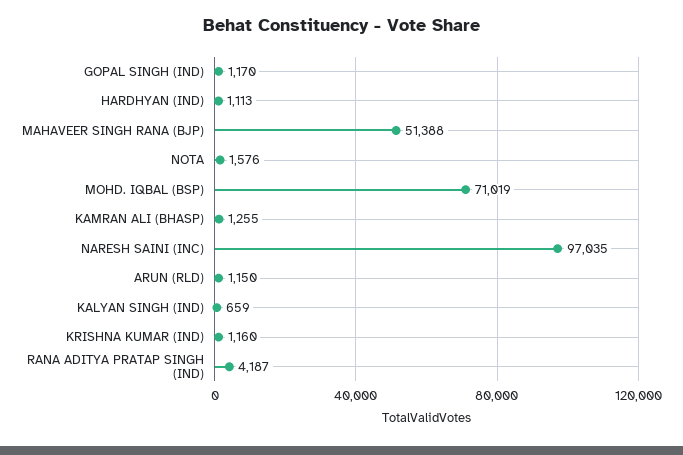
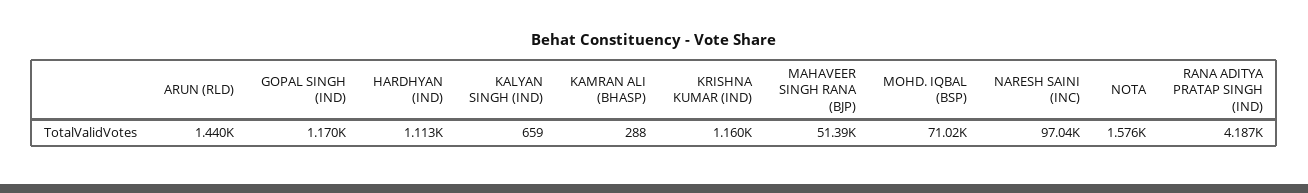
KAMRAN ALI (BHASP): 1255 -> 288
ARUN (RLD): 1150 -> 1440

